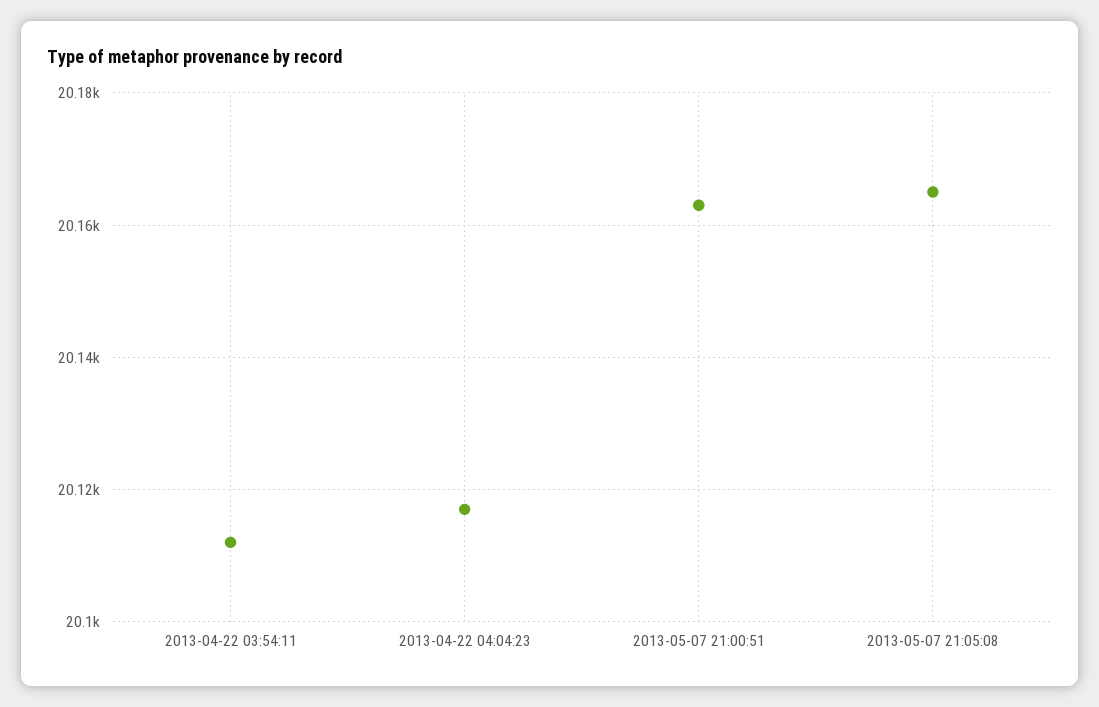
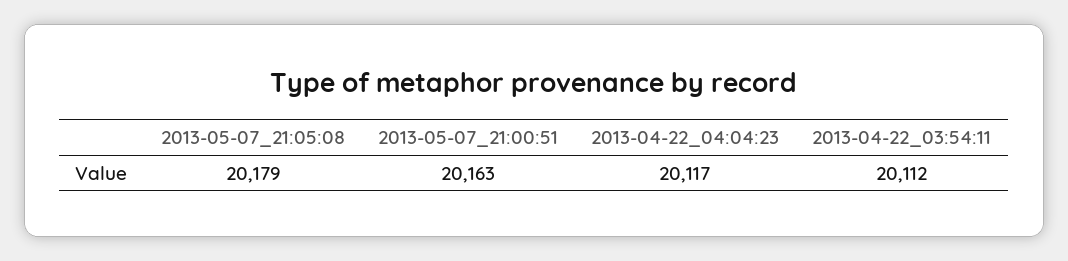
2013-05-07 21:05:08: 20165 -> 20179

